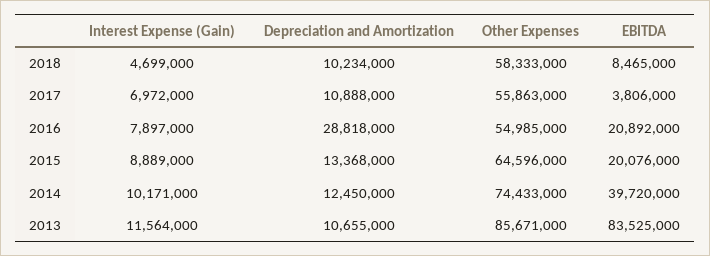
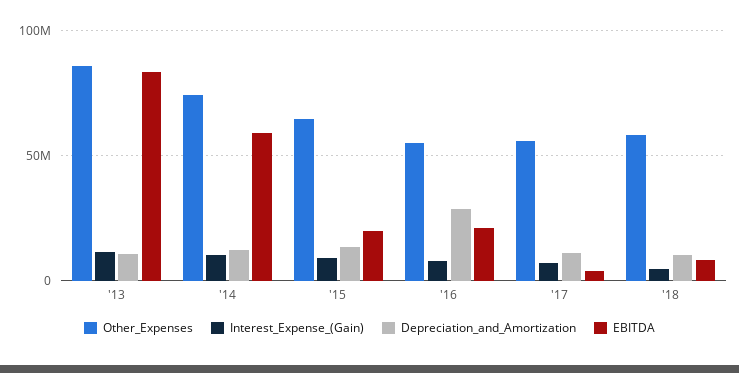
EBITDA, 2014: 39720000 -> 60000000

